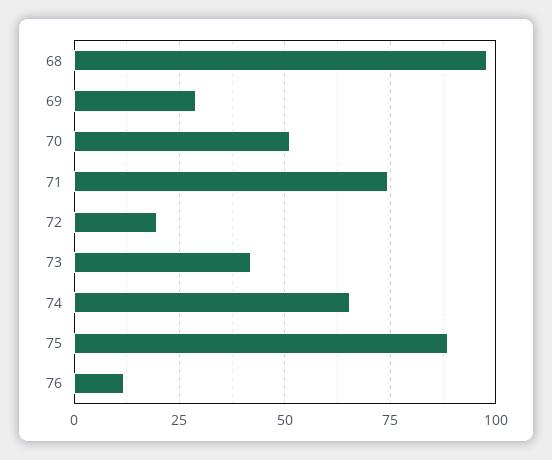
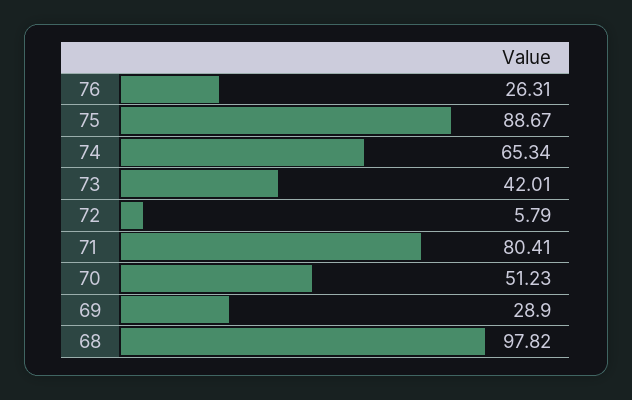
71: 75 -> 80.41
72: 20 -> 5.79
76: 12.5 -> 26.31

